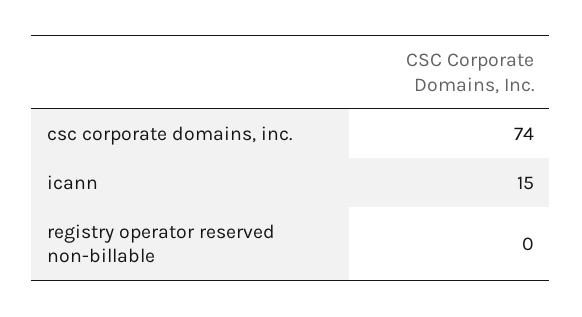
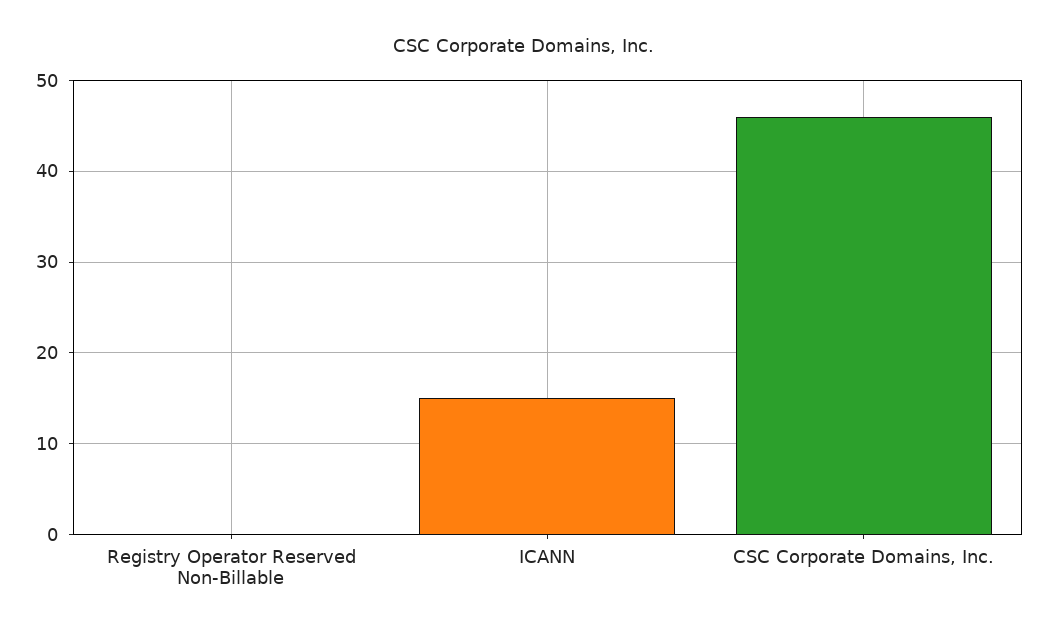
csc corporate domains, inc.: 74 -> 46

